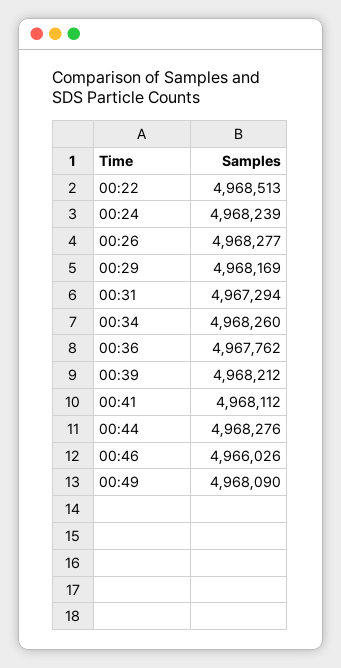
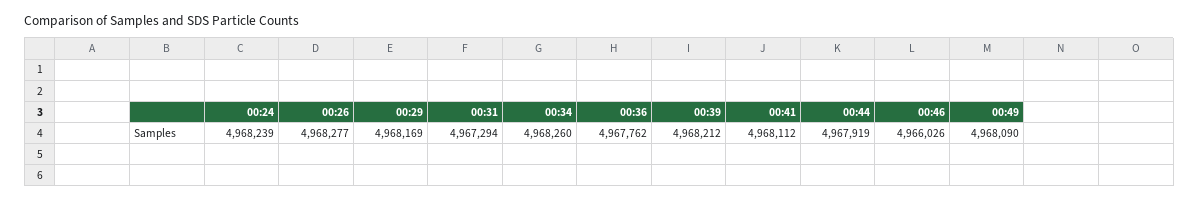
00:22: 4968513 -> none
00:44: 4968276 -> 4967919

